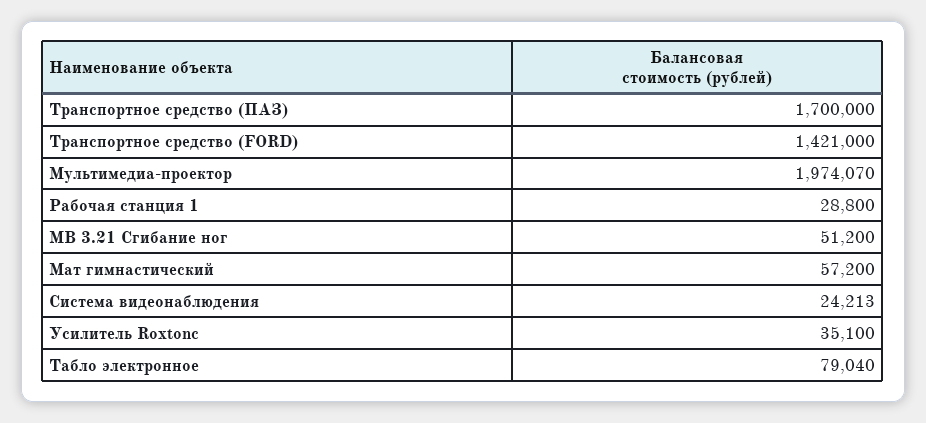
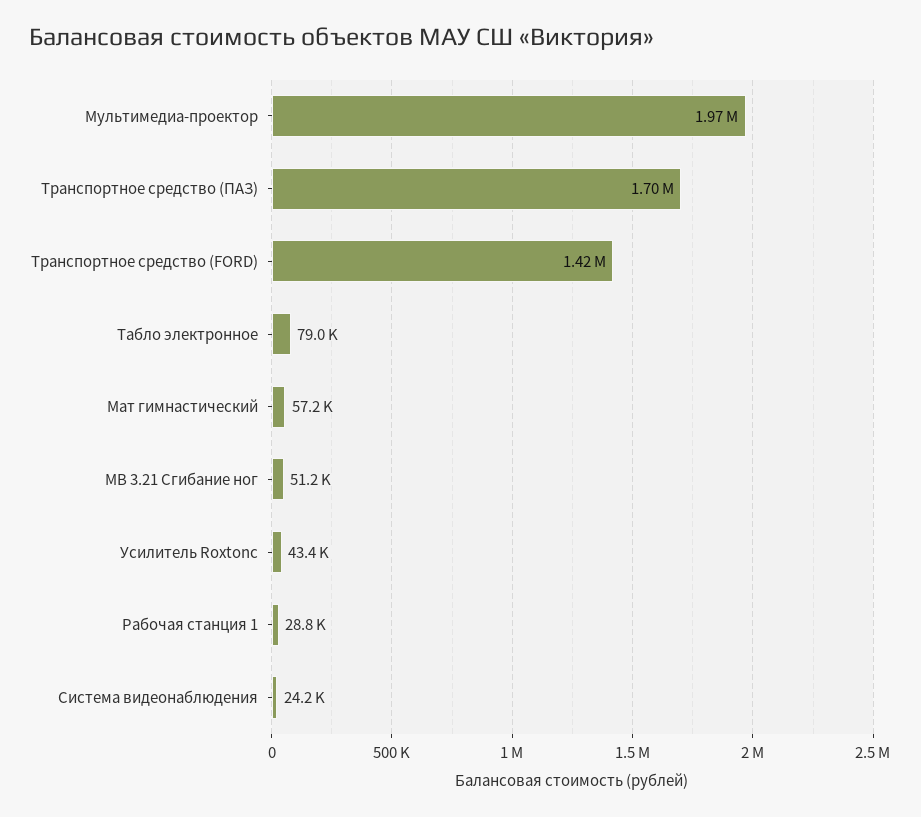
Усилитель Roxtonc: 35100 -> 43400

